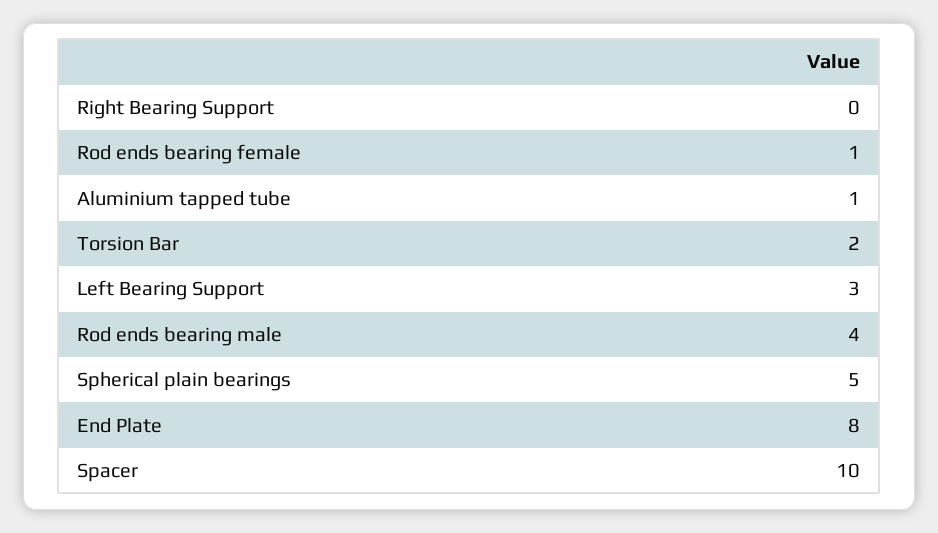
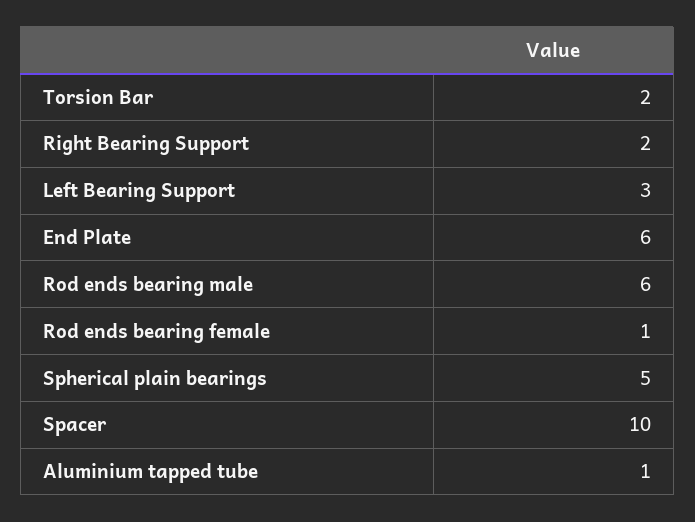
Right Bearing Support: 0 -> 2
Rod ends bearing male: 4 -> 6
End Plate: 8 -> 6

